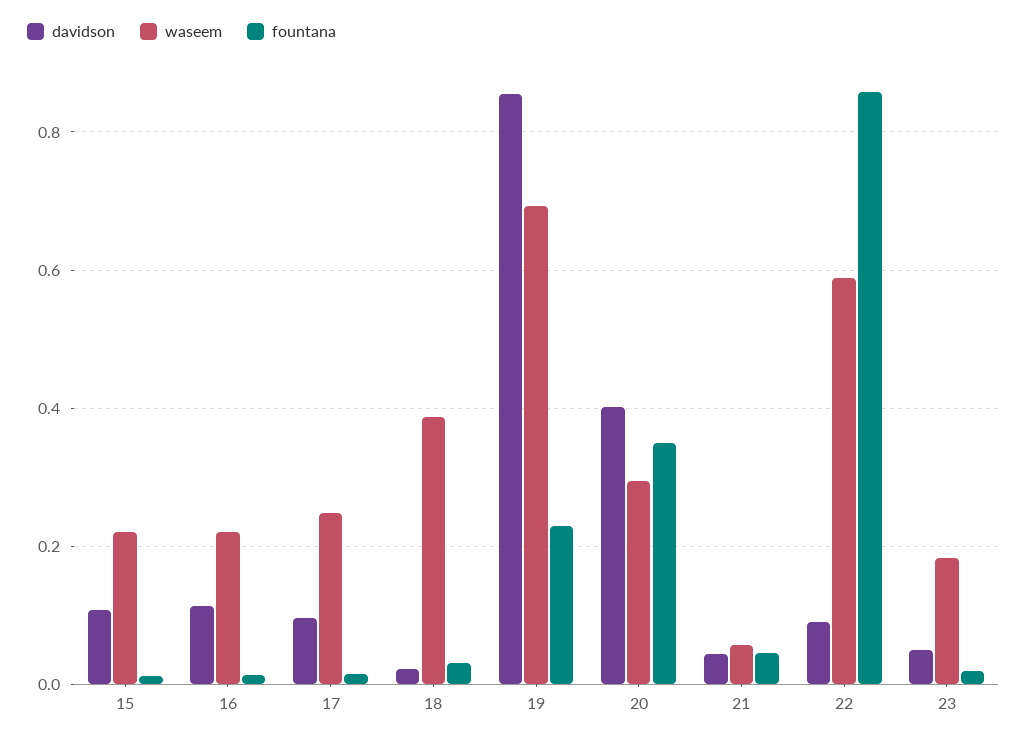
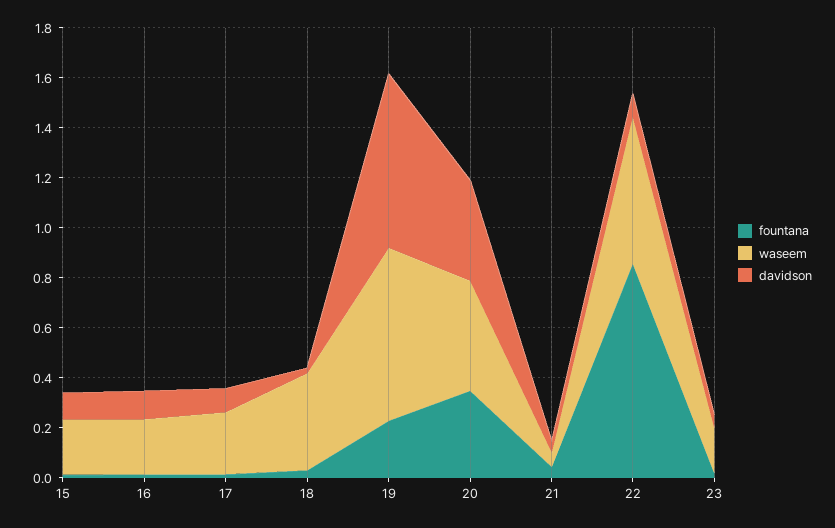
davidson, 19: 0.86 -> 0.7
waseem, 20: 0.3 -> 0.45

